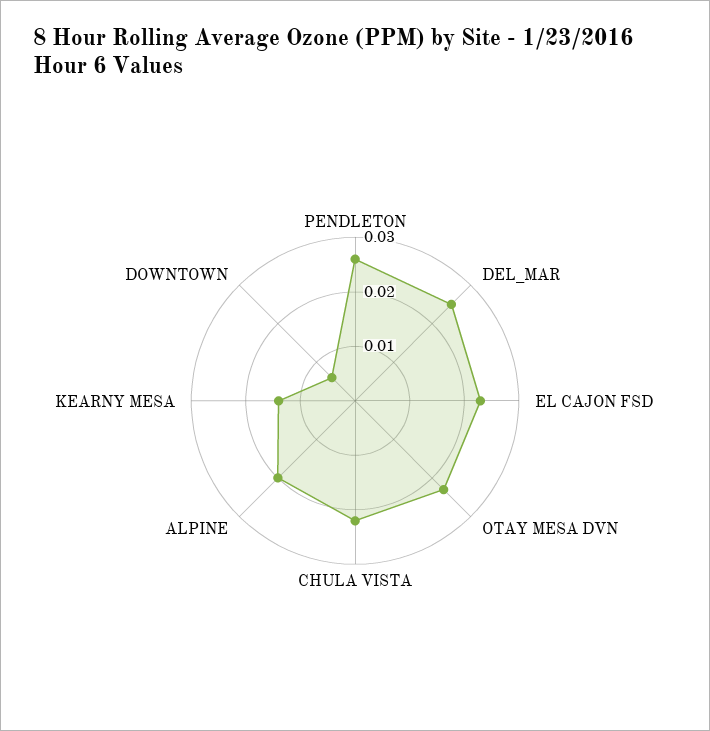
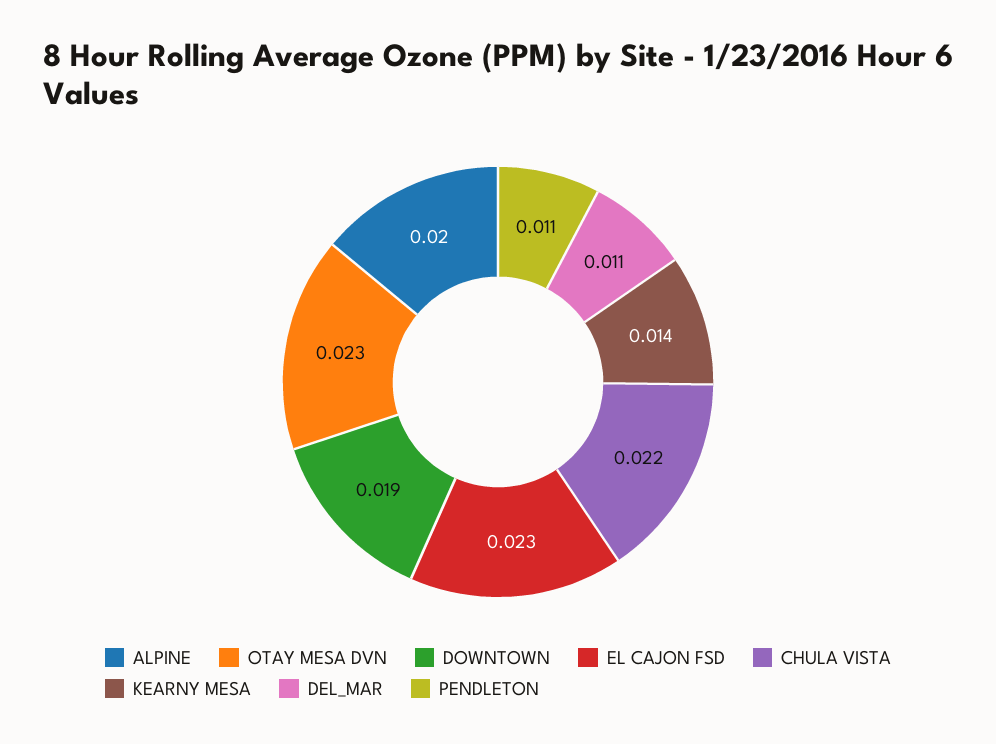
PENDLETON: 0.025 -> 0.011
DEL_MAR: 0.025 -> 0.011
DOWNTOWN: 0.005 -> 0.019

